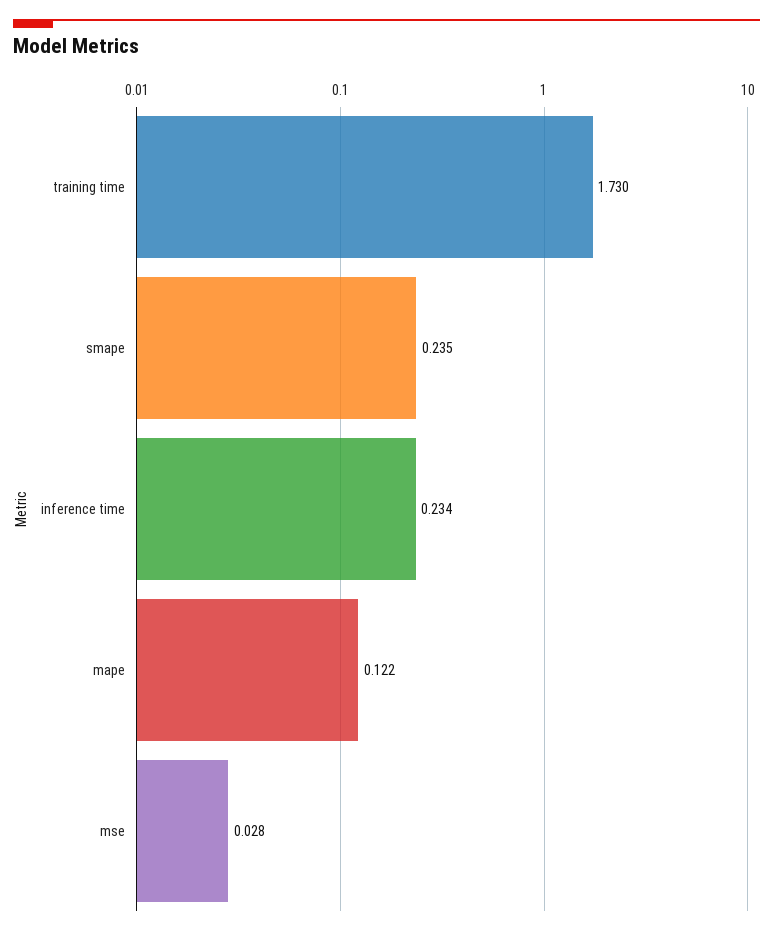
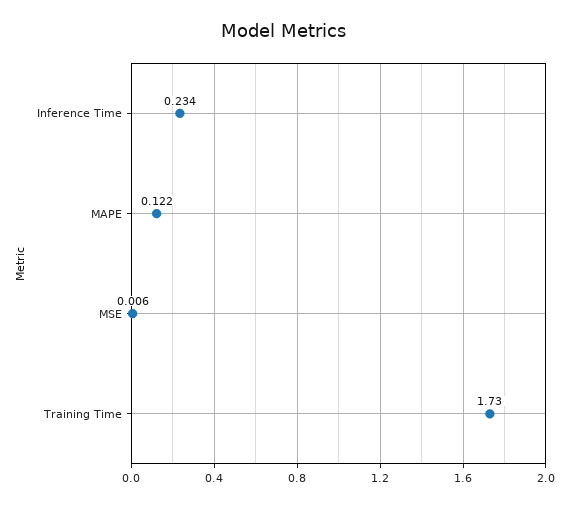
smape: 0.235 -> none
mse: 0.028 -> 0.006

